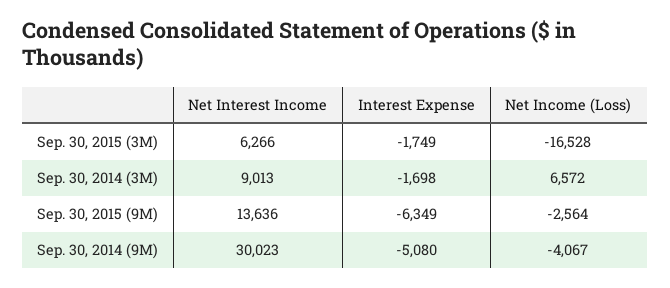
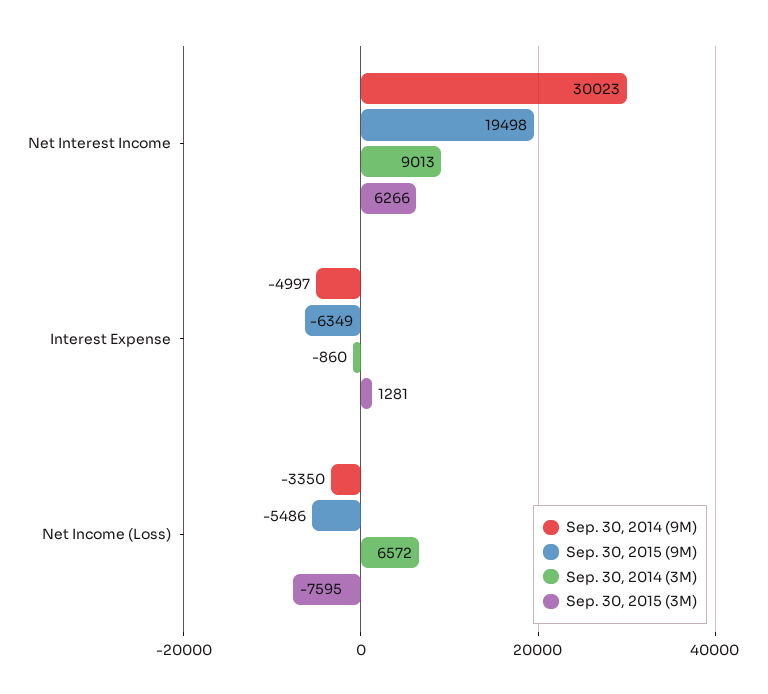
Sep. 30, 2015 (3M), Interest Expense: -1749 -> 1281
Sep. 30, 2015 (3M), Net Income (Loss): -16528 -> -7595
Sep. 30, 2014 (3M), Interest Expense: -1698 -> -860
Sep. 30, 2015 (9M), Net Interest Income: 13636 -> 19498
Sep. 30, 2015 (9M), Net Income (Loss): -2564 -> -5486
Sep. 30, 2014 (9M), Interest Expense: -5080 -> -4997
Sep. 30, 2014 (9M), Net Income (Loss): -4067 -> -3350

